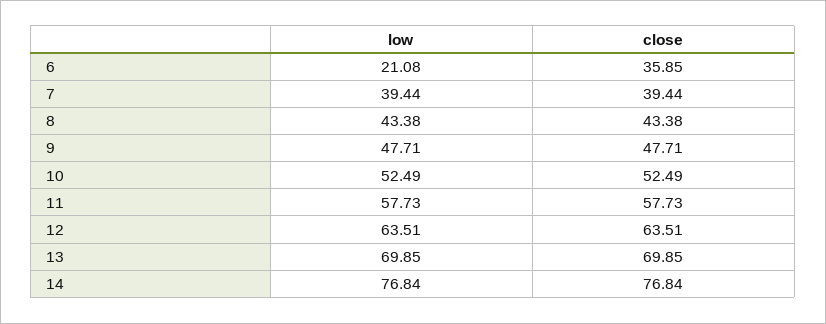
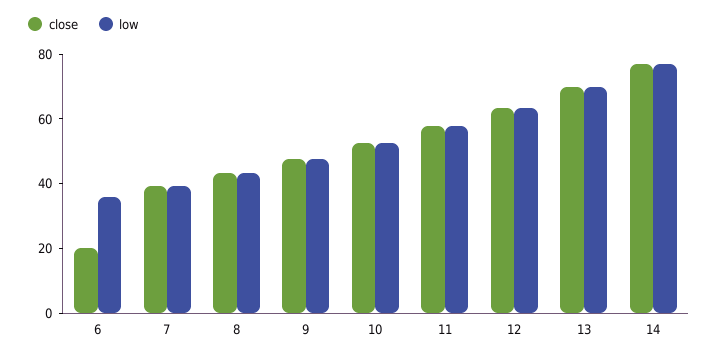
low, 6: 21.08 -> 35
close, 6: 35.85 -> 20

